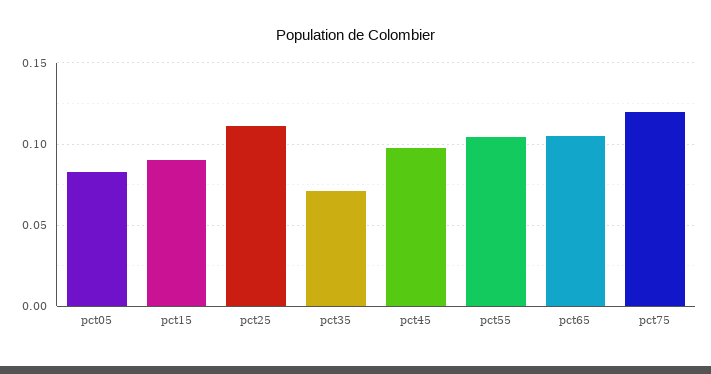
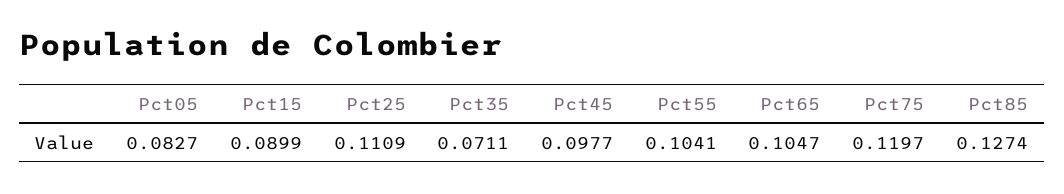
Pct85: none -> 0.1274

